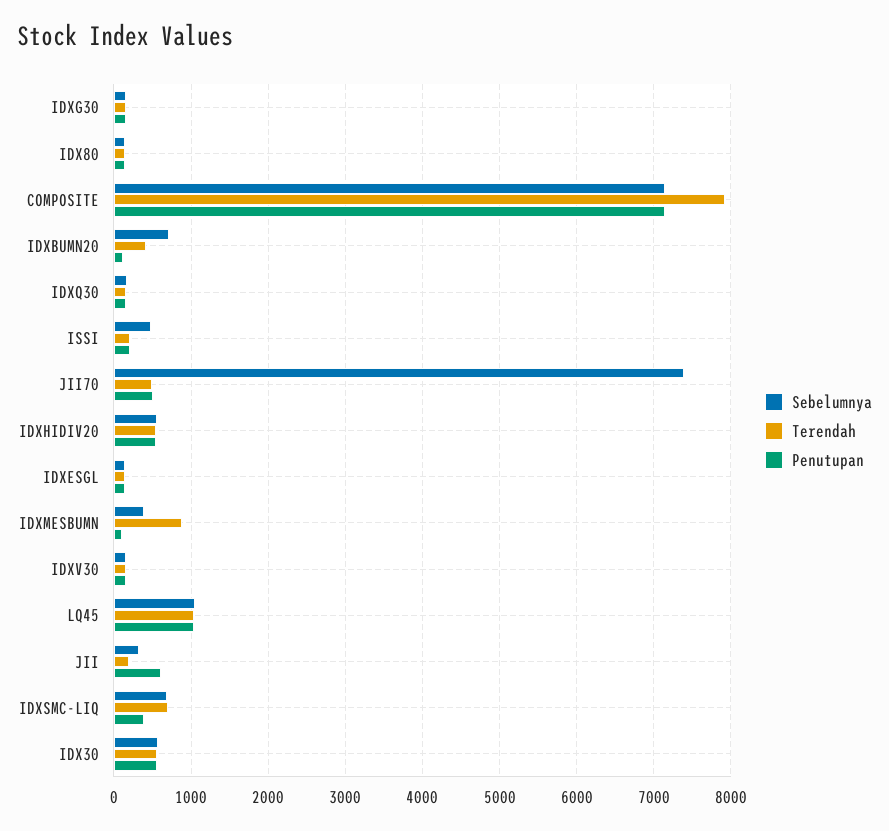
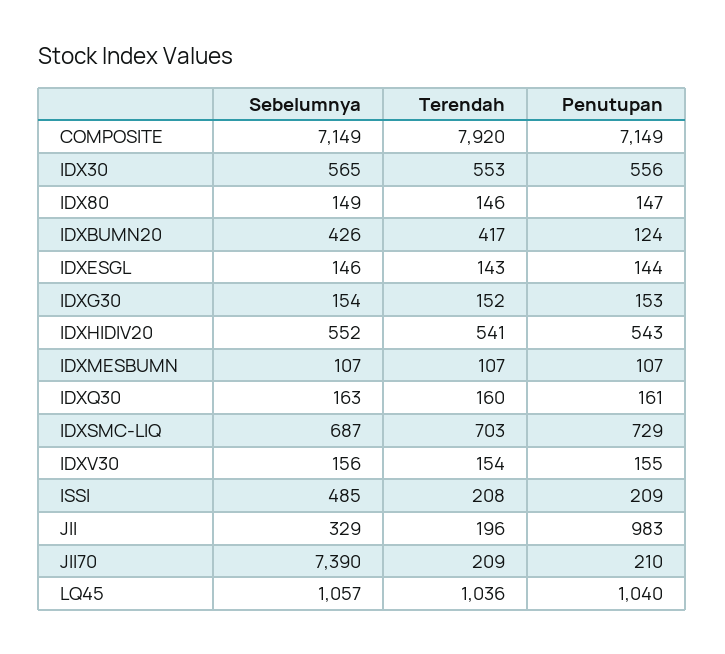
Sebelumnya, IDXBUMN20: 700 -> 426
Terendah, JII70: 500 -> 209
Penutupan, JII70: 500 -> 210
Sebelumnya, IDXMESBUMN: 400 -> 107
Terendah, IDXMESBUMN: 900 -> 107
Penutupan, JII: 600 -> 983
Penutupan, IDXSMC-LIQ: 400 -> 729

